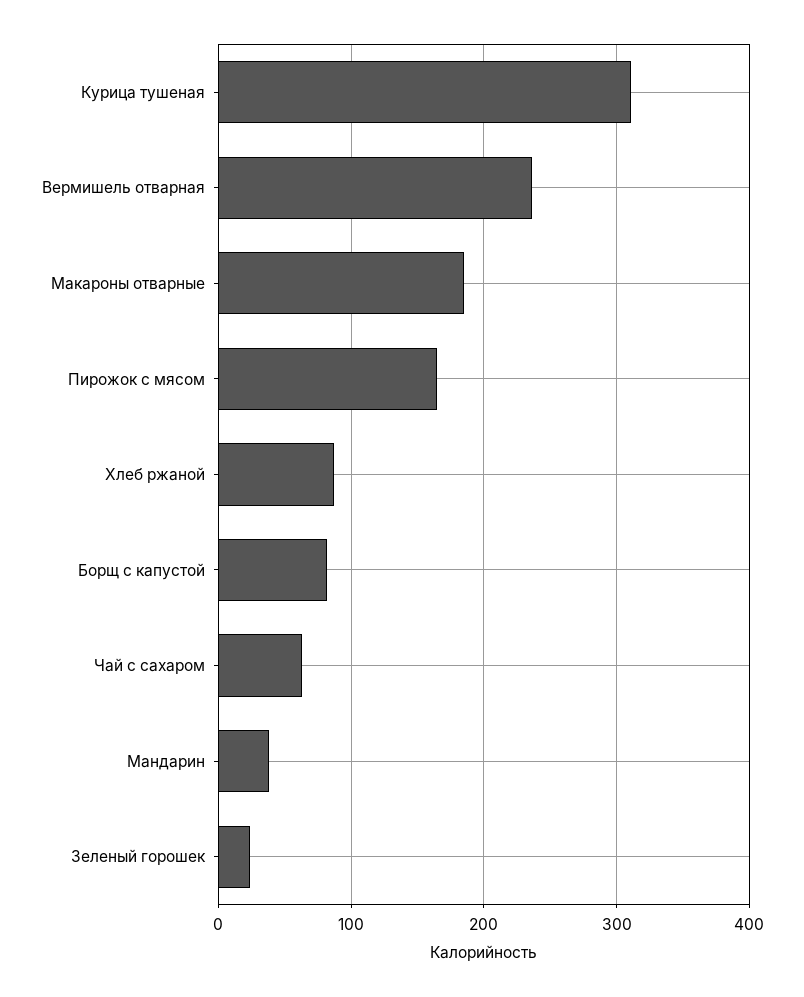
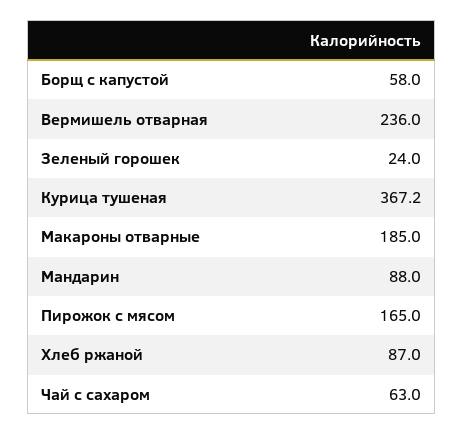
Курица тушеная: 310 -> 367.2
Борщ с капустой: 80 -> 58
Мандарин: 40 -> 88

